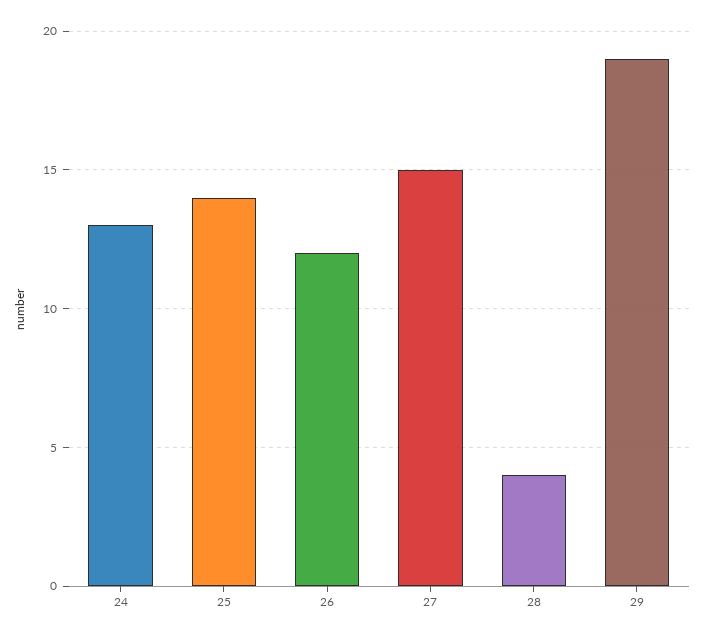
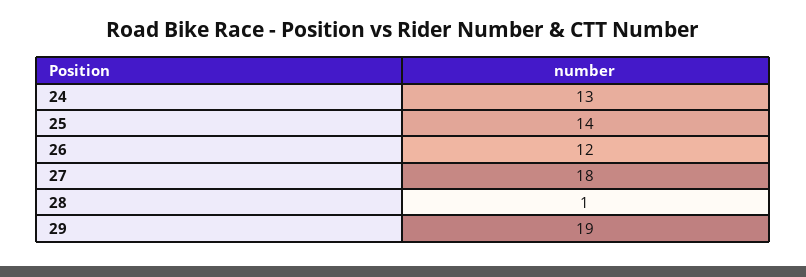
27: 15 -> 18
28: 4 -> 1

